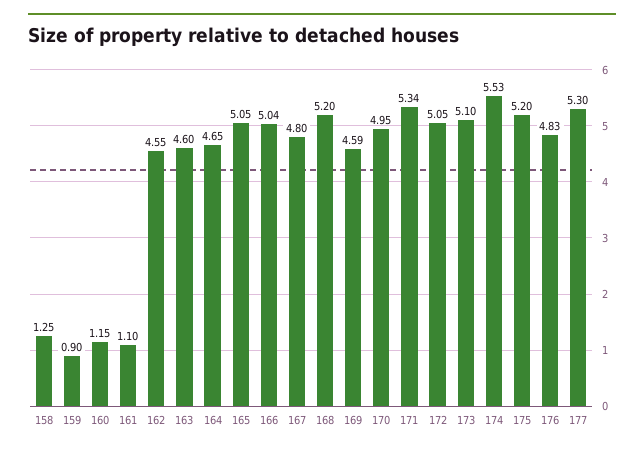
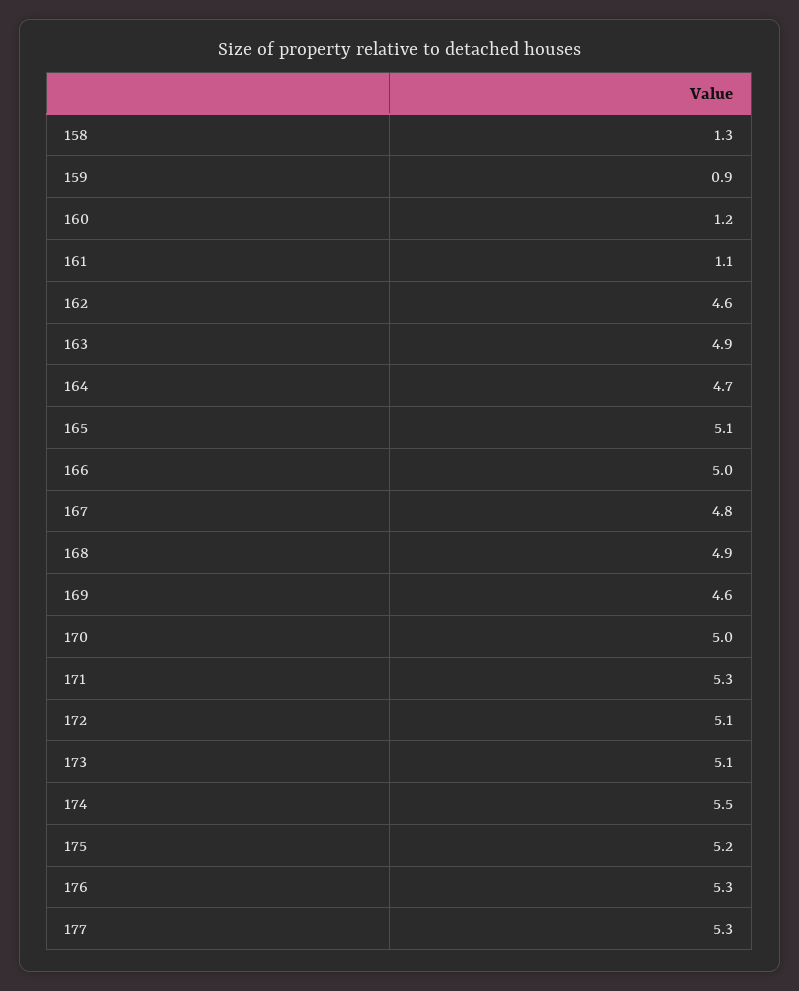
163: 4.6 -> 4.9
168: 5.2 -> 4.9
176: 4.83 -> 5.3

